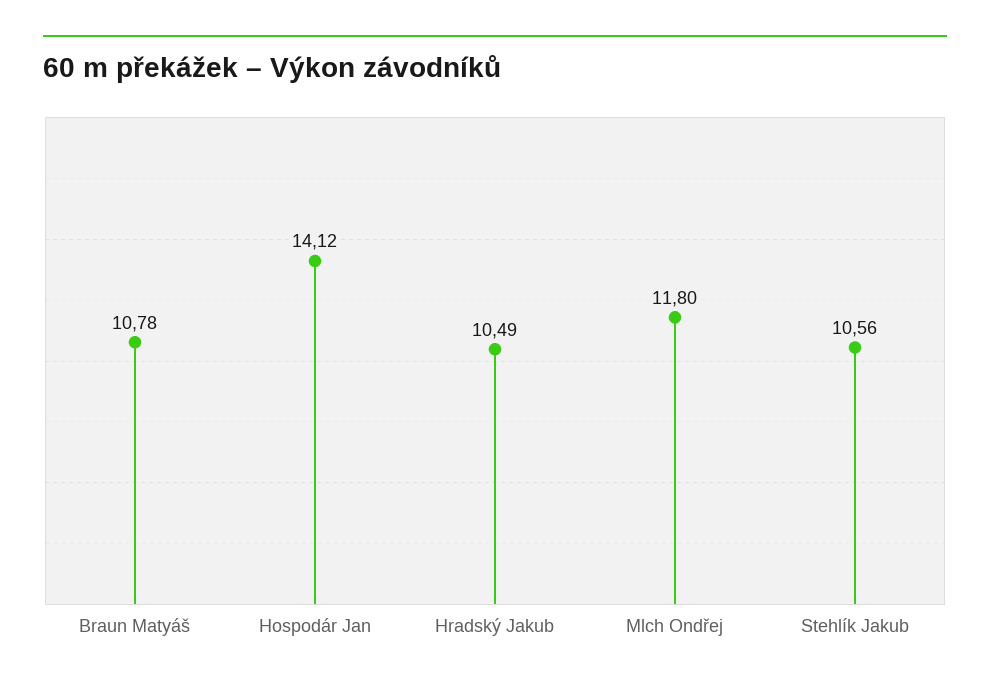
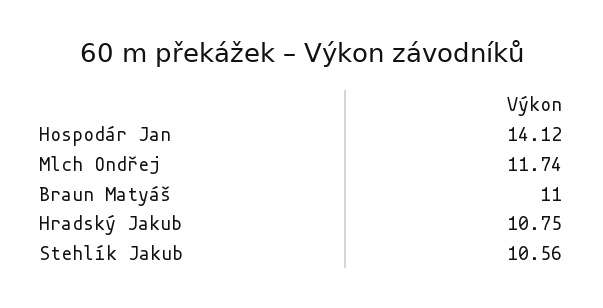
Braun Matyáš: 10.78 -> 11
Hradský Jakub: 10.49 -> 10.75
Mlch Ondřej: 11.8 -> 11.74

